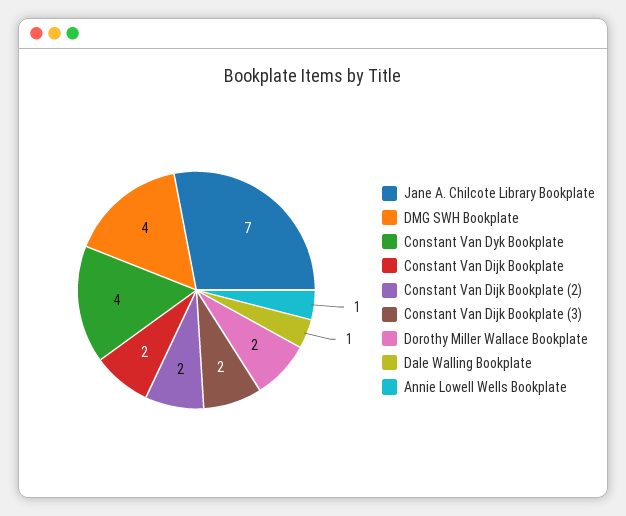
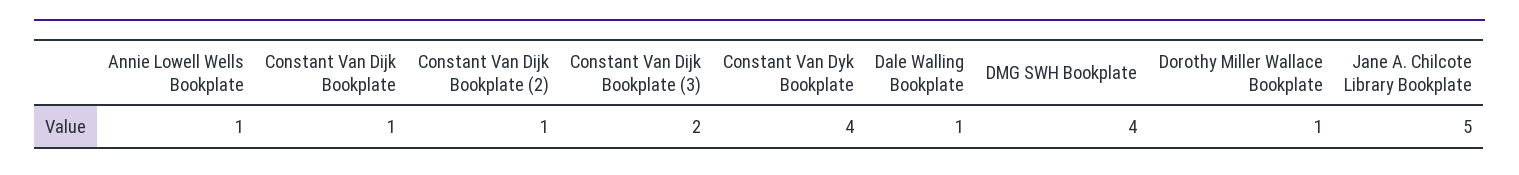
Jane A. Chilcote Library Bookplate: 7 -> 5
Constant Van Dijk Bookplate: 2 -> 1
Constant Van Dijk Bookplate (2): 2 -> 1
Dorothy Miller Wallace Bookplate: 2 -> 1

